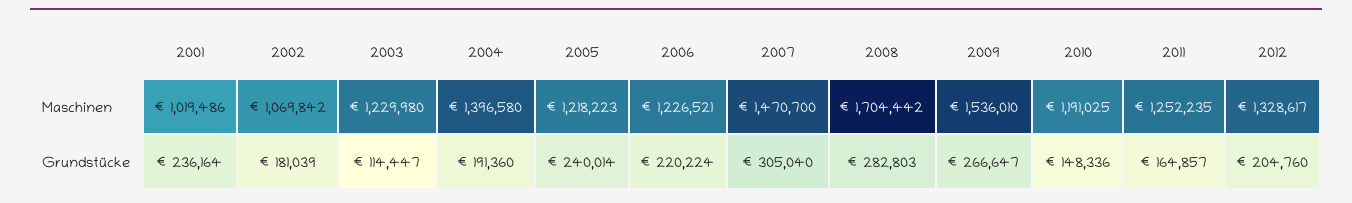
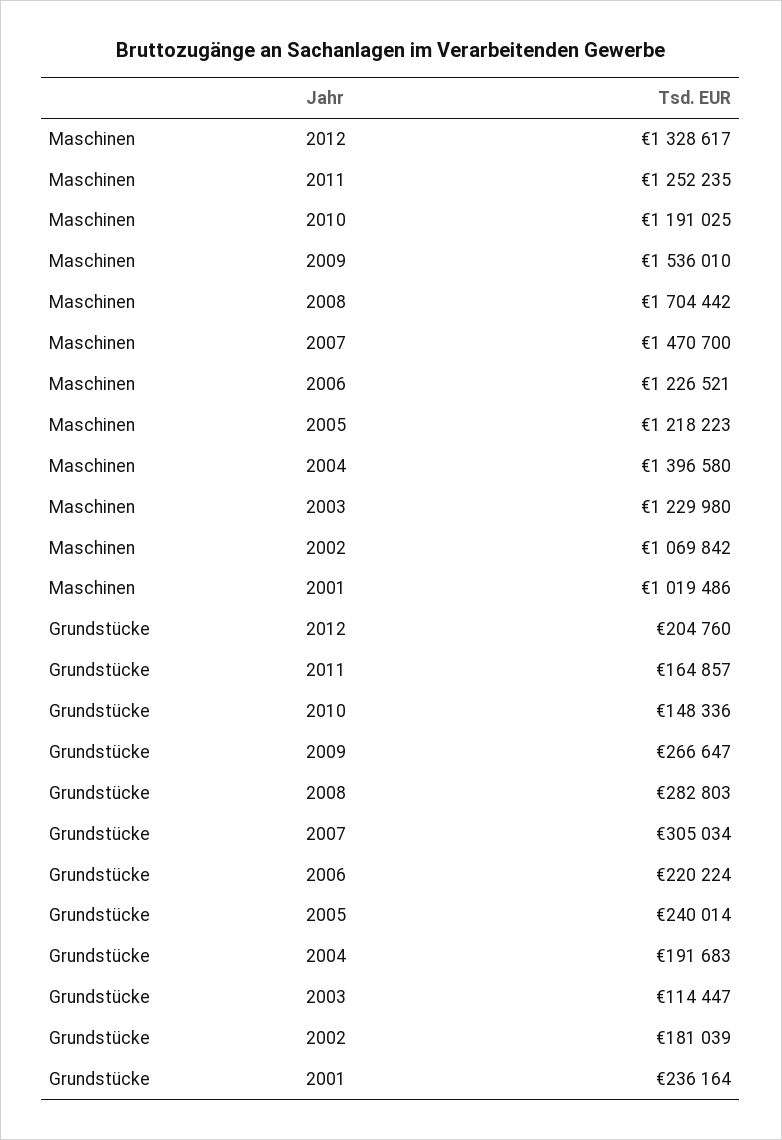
2004, Grundstücke: 191360 -> 191683
2007, Grundstücke: 305040 -> 305034

